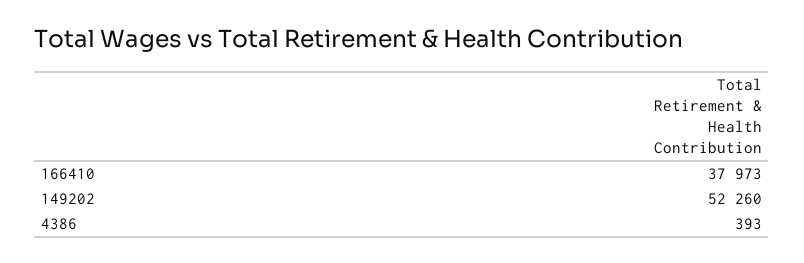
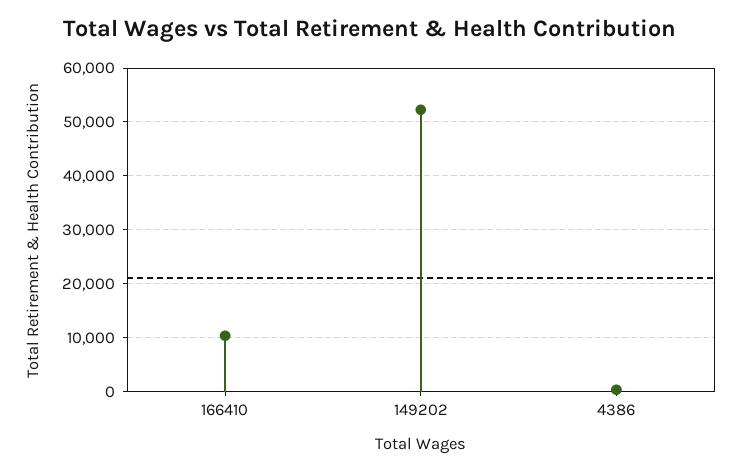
166410: 37973 -> 10000

